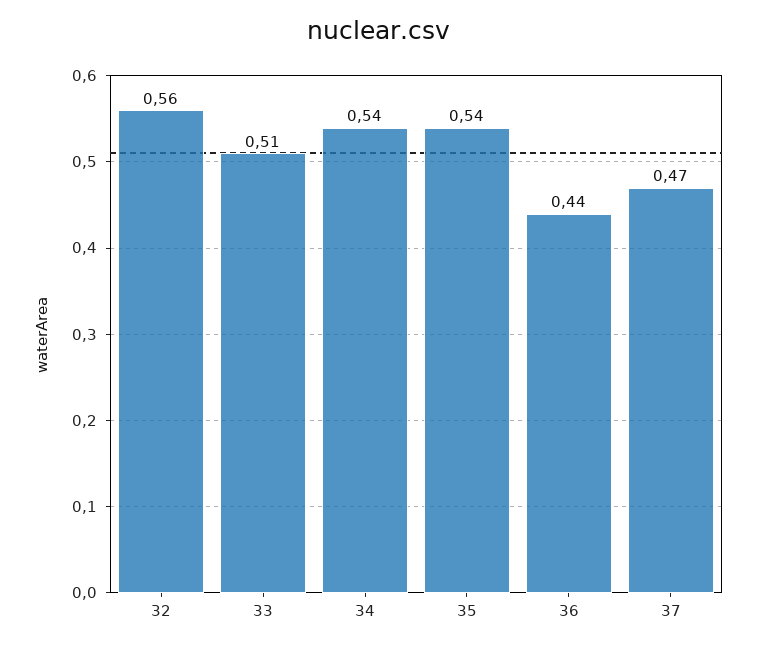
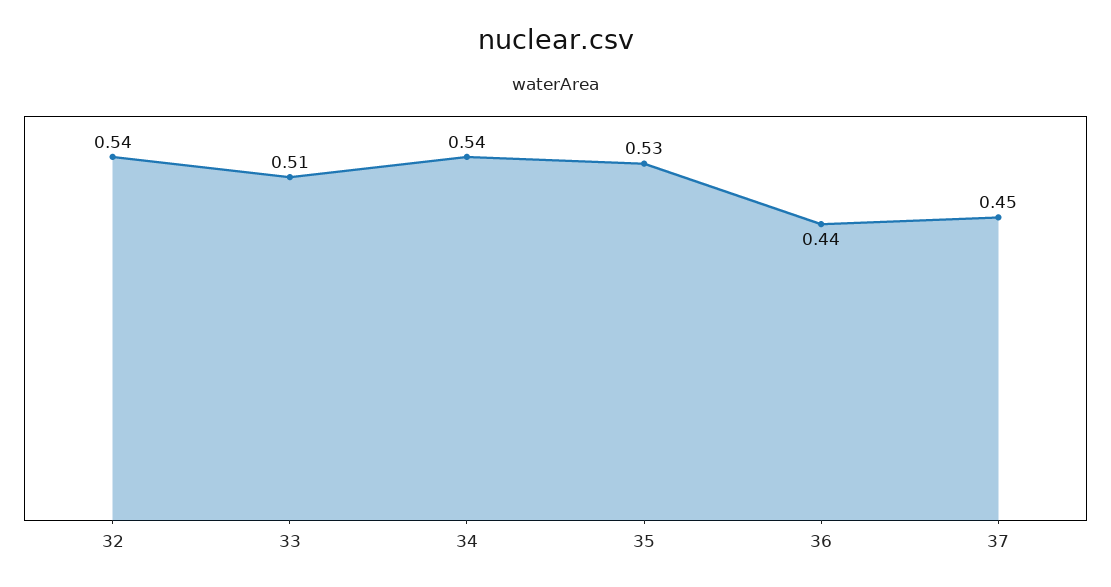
32: 0.56 -> 0.54
35: 0.54 -> 0.53
37: 0.47 -> 0.45

